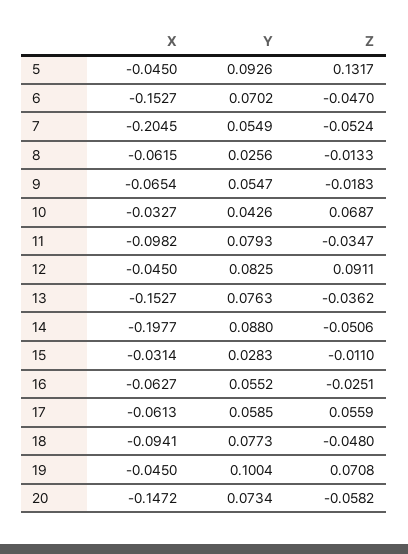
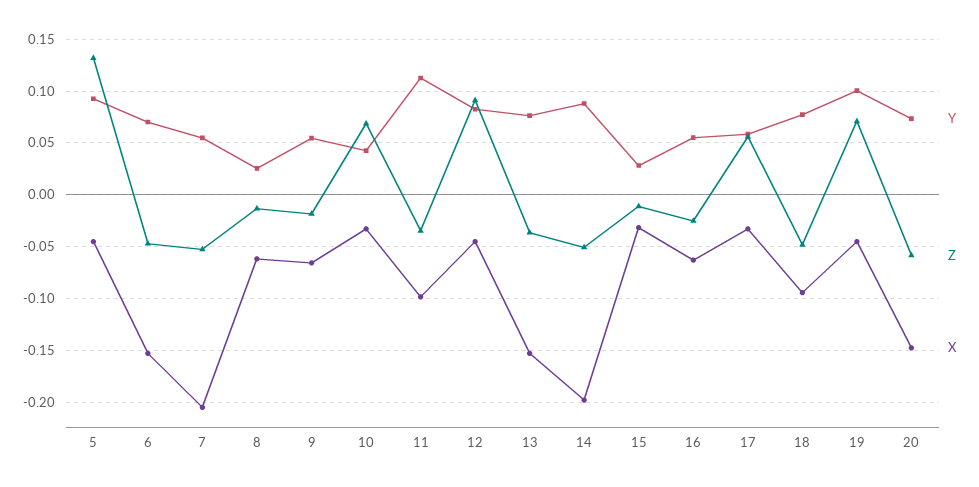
Y, 11: 0.0793 -> 0.11
X, 17: -0.0613 -> -0.03

